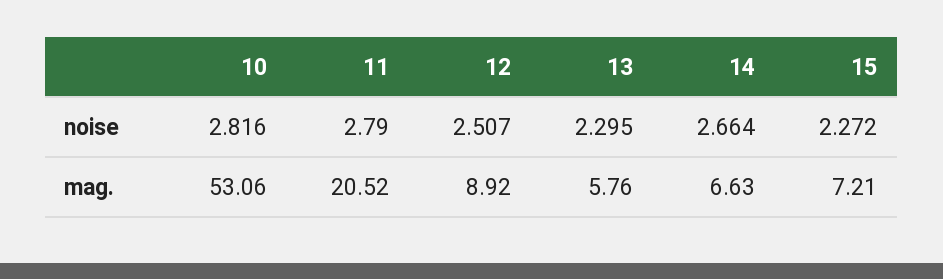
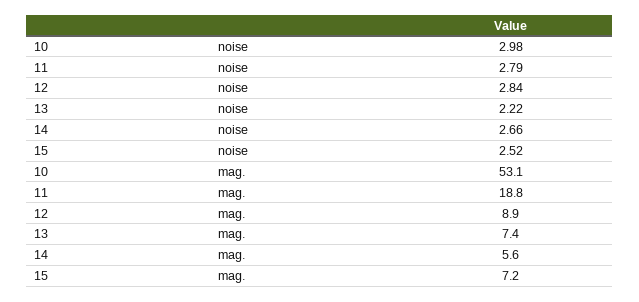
10, noise: 2.816 -> 2.98
12, noise: 2.507 -> 2.84
13, noise: 2.295 -> 2.22
15, noise: 2.272 -> 2.52
11, mag.: 20.52 -> 18.8
13, mag.: 5.76 -> 7.4
14, mag.: 6.63 -> 5.6

